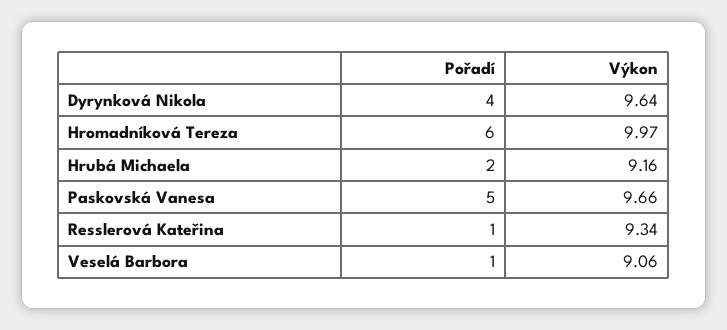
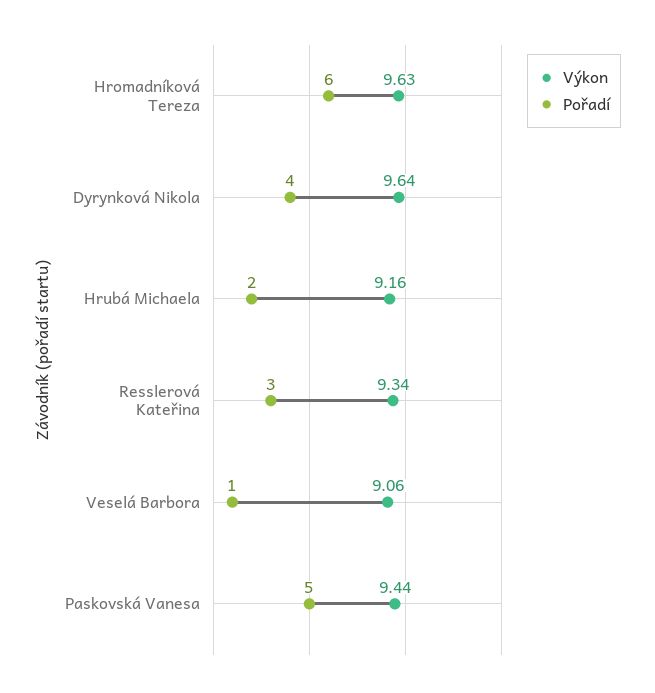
Výkon, Hromadníková Tereza: 9.97 -> 9.63
Výkon, Paskovská Vanesa: 9.66 -> 9.44
Pořadí, Resslerová Kateřina: 1 -> 3

